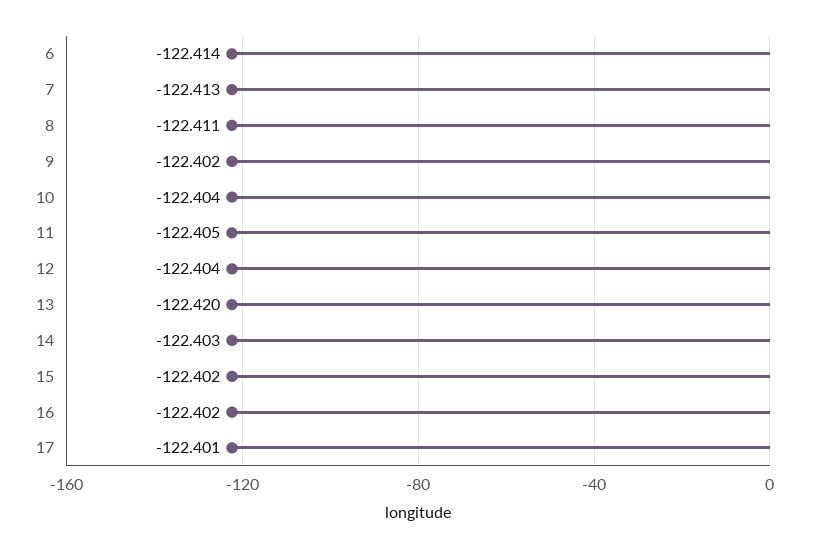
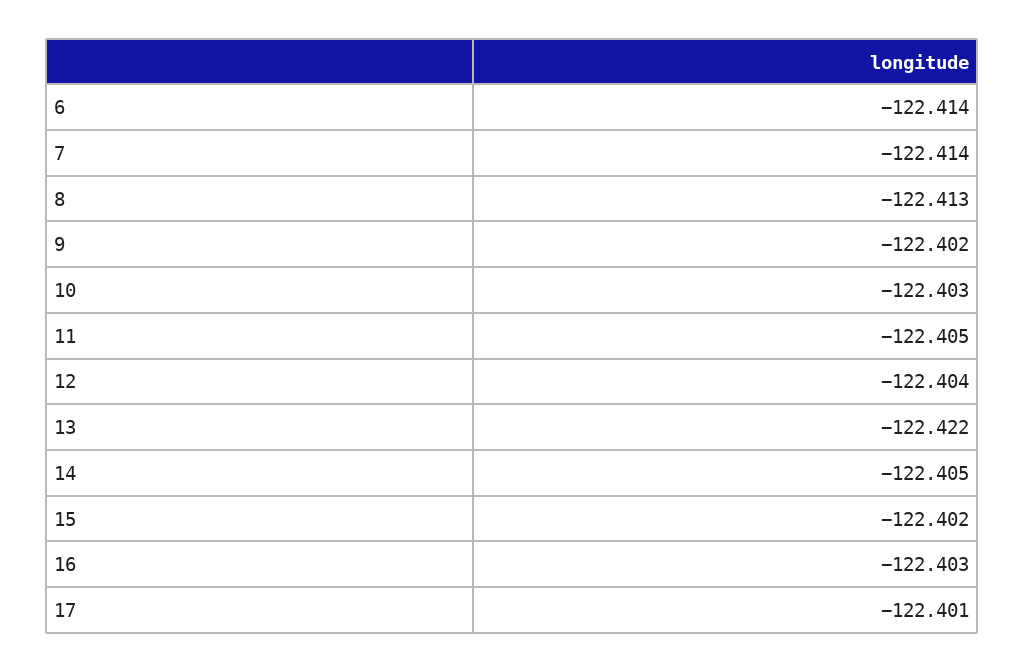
7: -122.413 -> -122.414
8: -122.411 -> -122.413
10: -122.404 -> -122.403
13: -122.42 -> -122.422
14: -122.403 -> -122.405
16: -122.402 -> -122.403

